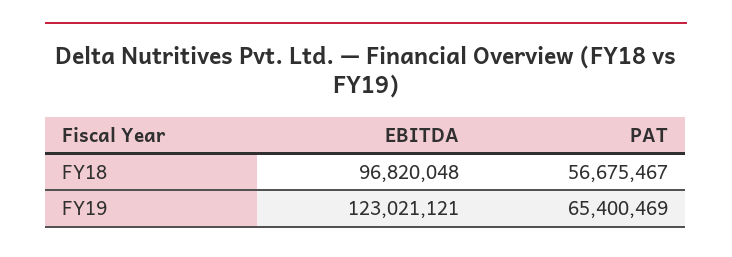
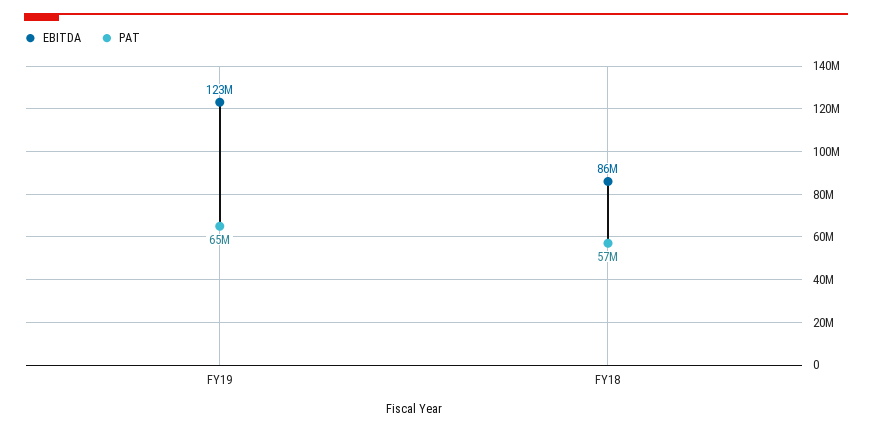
EBITDA, FY18: 96820048 -> 86000000

